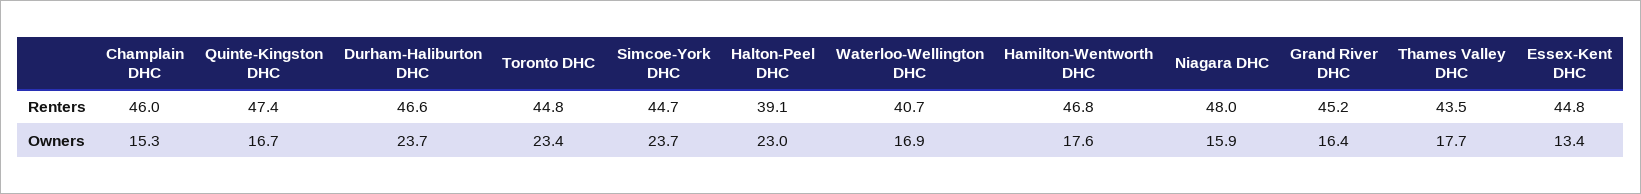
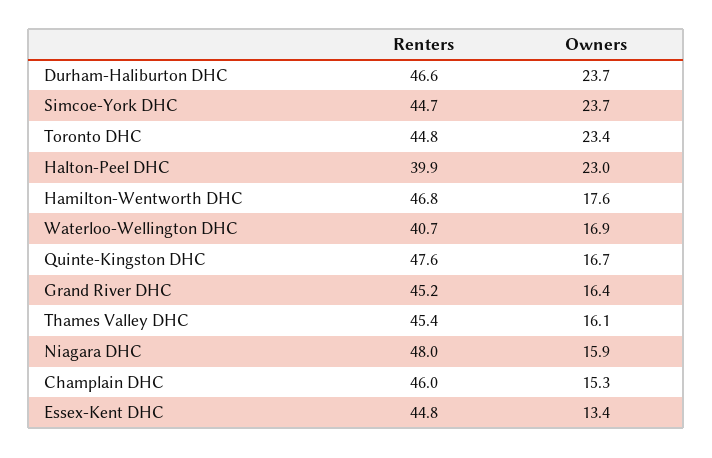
Quinte-Kingston DHC, Renters: 47.4 -> 47.6
Halton-Peel DHC, Renters: 39.1 -> 39.9
Thames Valley DHC, Renters: 43.5 -> 45.4
Thames Valley DHC, Owners: 17.7 -> 16.1

